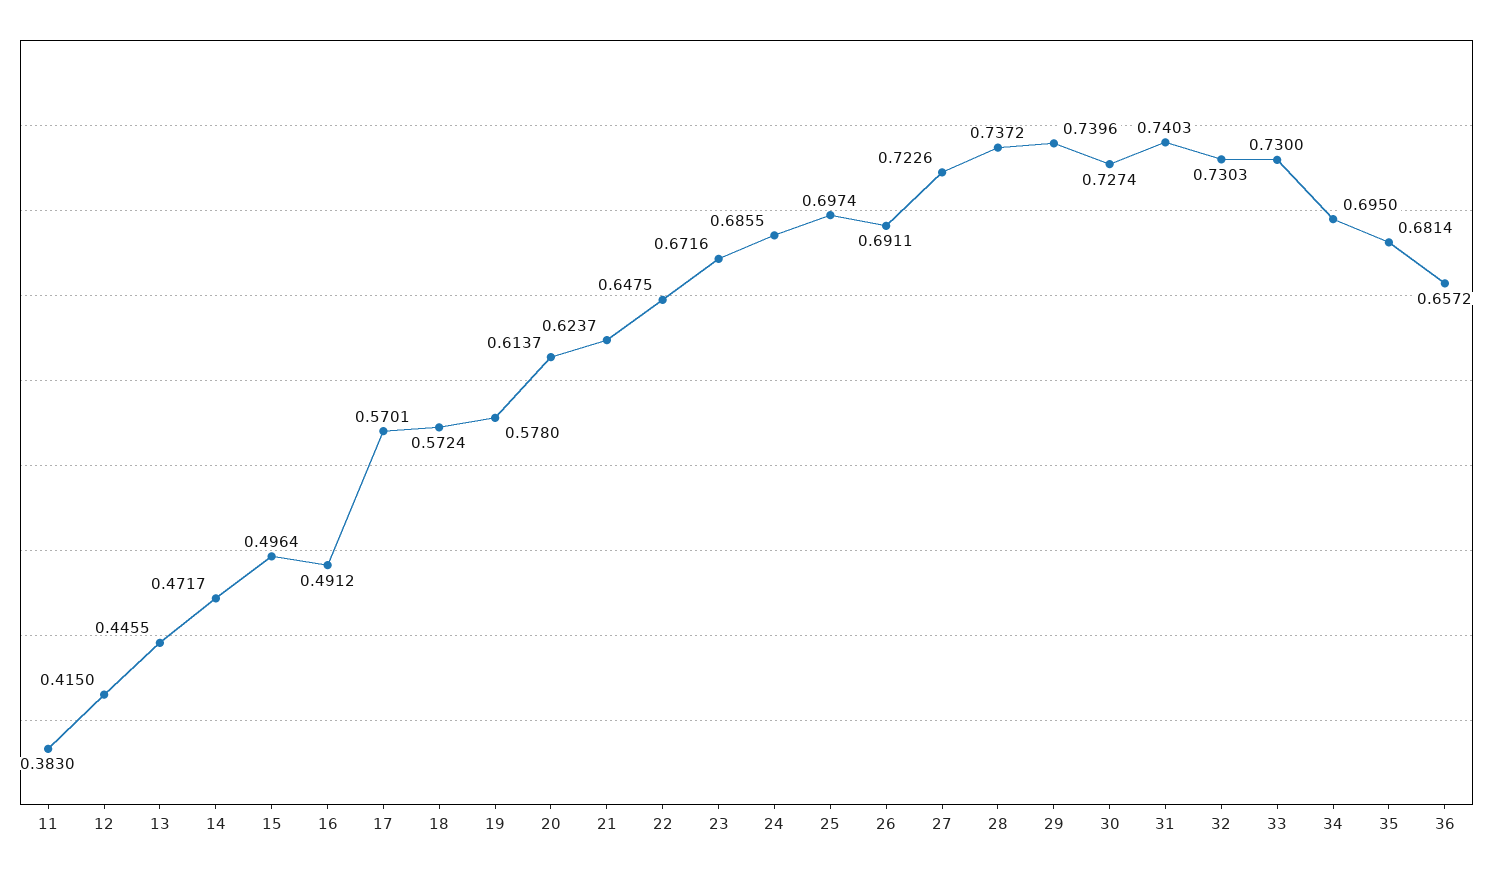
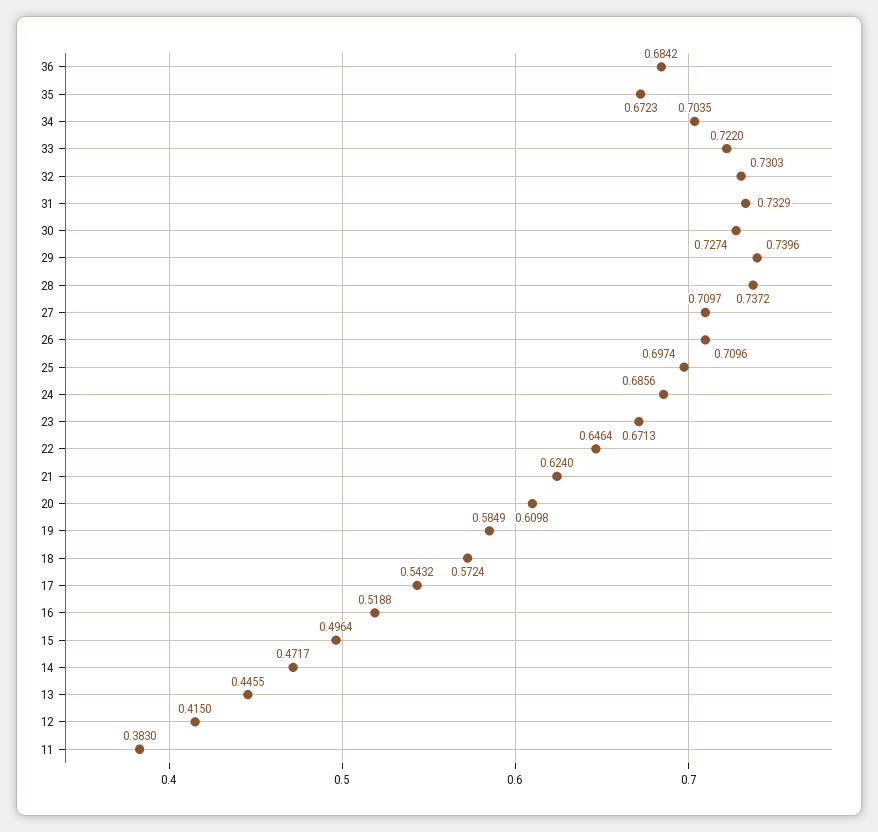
16: 0.4912 -> 0.5188
17: 0.5701 -> 0.5432
19: 0.578 -> 0.5849
20: 0.6137 -> 0.6098
21: 0.6237 -> 0.624
22: 0.6475 -> 0.6464
23: 0.6716 -> 0.6713
24: 0.6855 -> 0.6856
26: 0.6911 -> 0.7096
27: 0.7226 -> 0.7097
31: 0.7403 -> 0.7329
33: 0.73 -> 0.722
34: 0.695 -> 0.7035
35: 0.6814 -> 0.6723
36: 0.6572 -> 0.6842

